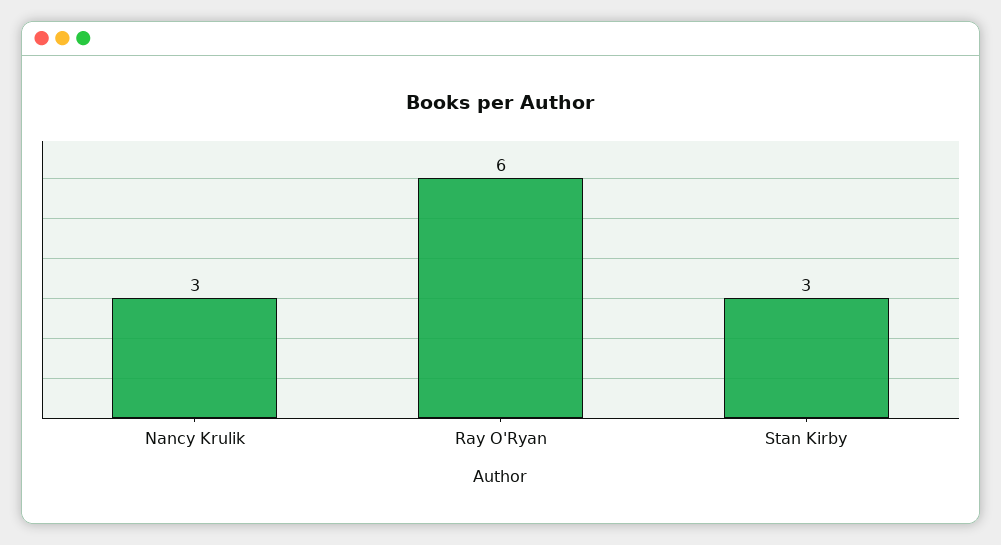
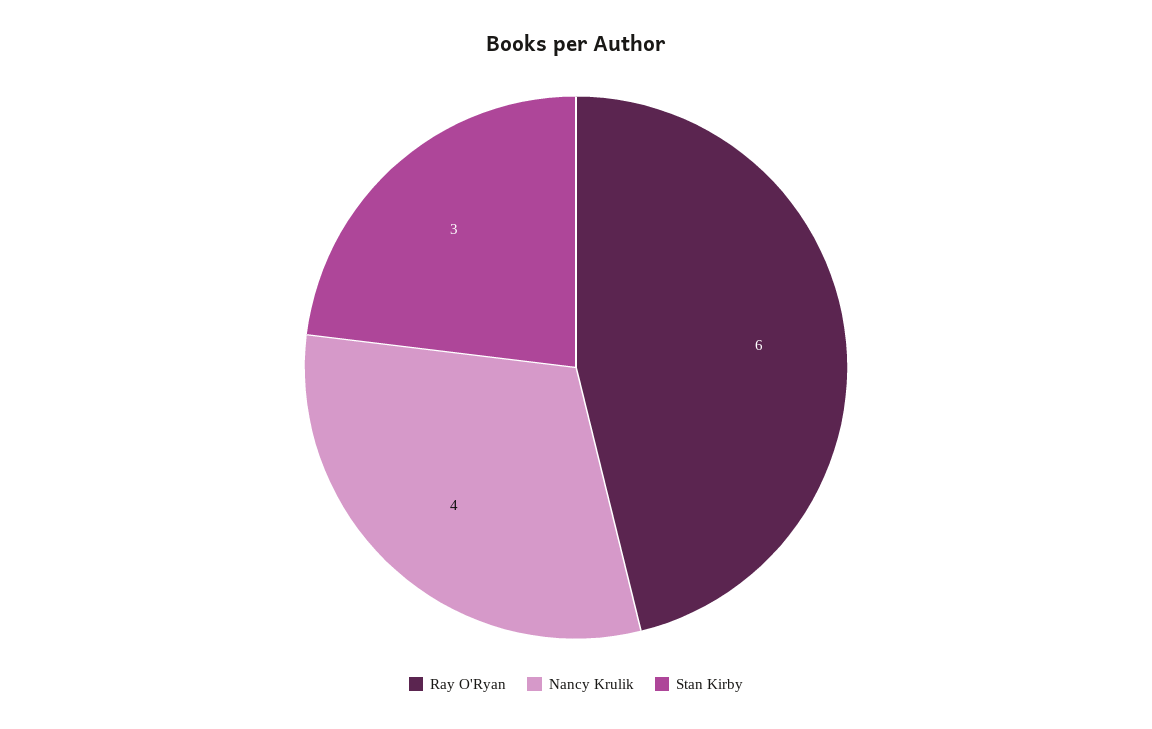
Nancy Krulik: 3 -> 4

